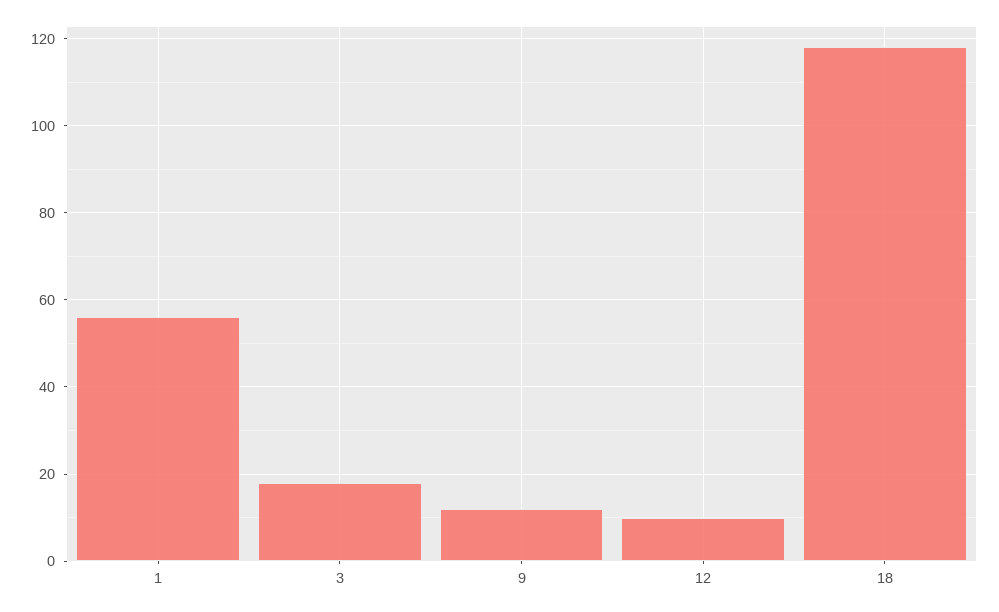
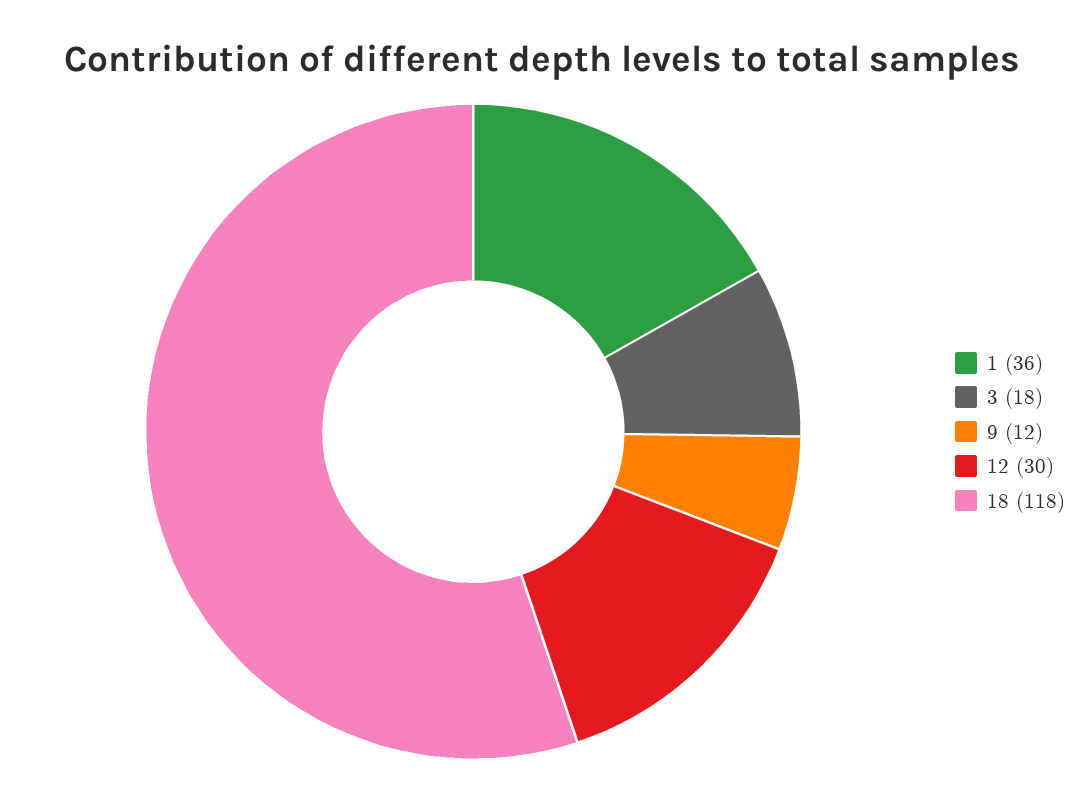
1: 55 -> 36
12: 10 -> 30

